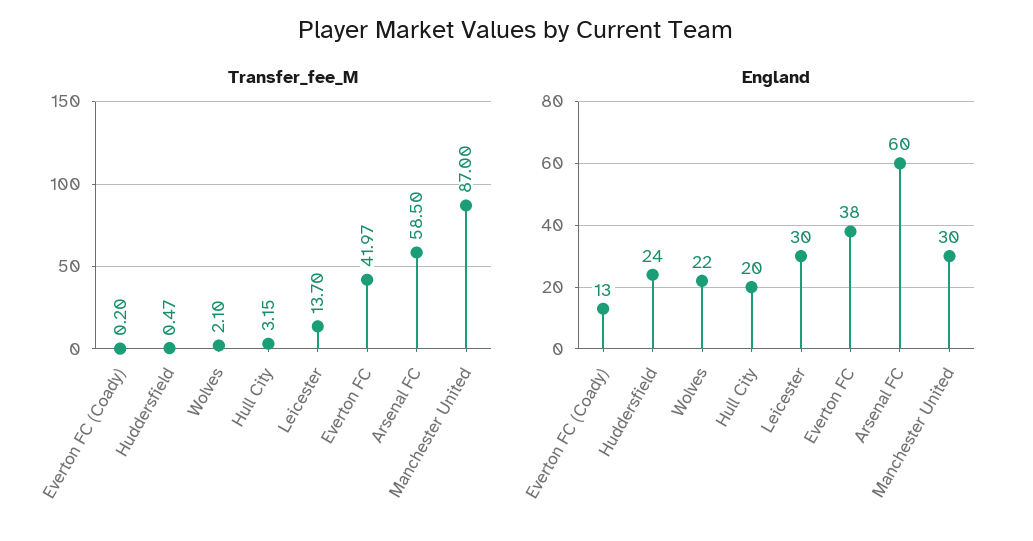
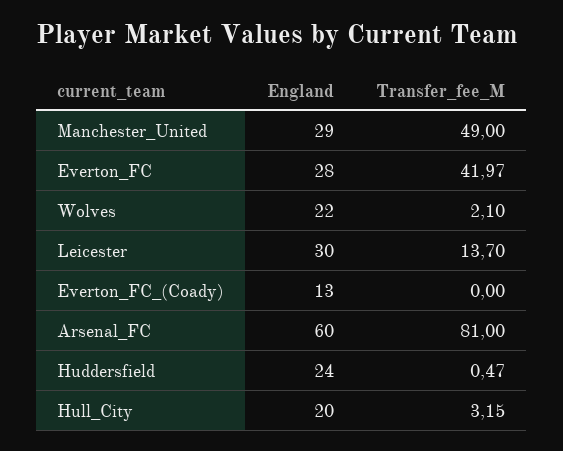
Transfer_fee_M, Everton FC (Coady): 0.2 -> 0
Transfer_fee_M, Arsenal FC: 58.5 -> 81
Transfer_fee_M, Manchester United: 87 -> 49
England, Everton FC: 38 -> 28
England, Manchester United: 30 -> 29

